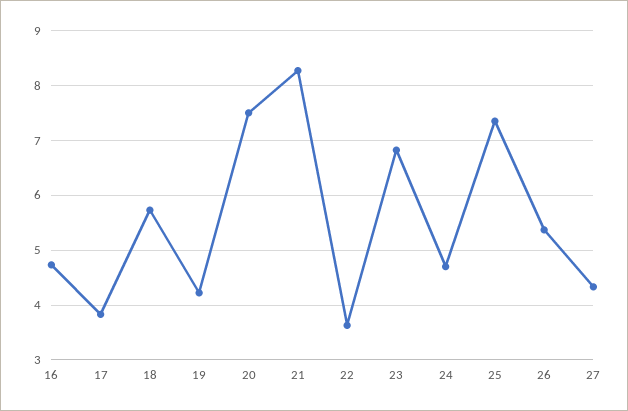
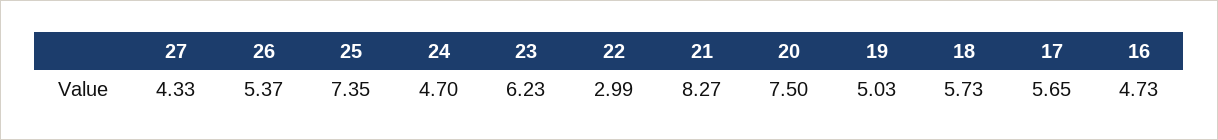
17: 3.8 -> 5.65
19: 4.2 -> 5.03
22: 3.6 -> 2.99
23: 6.8 -> 6.23

